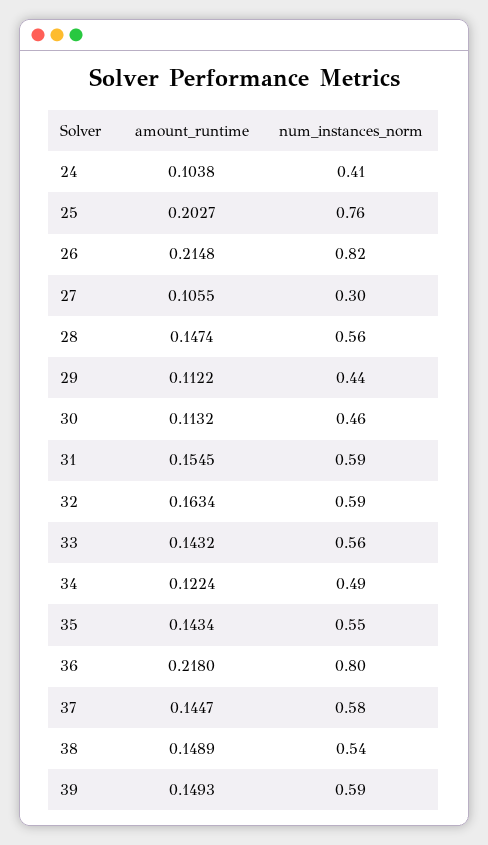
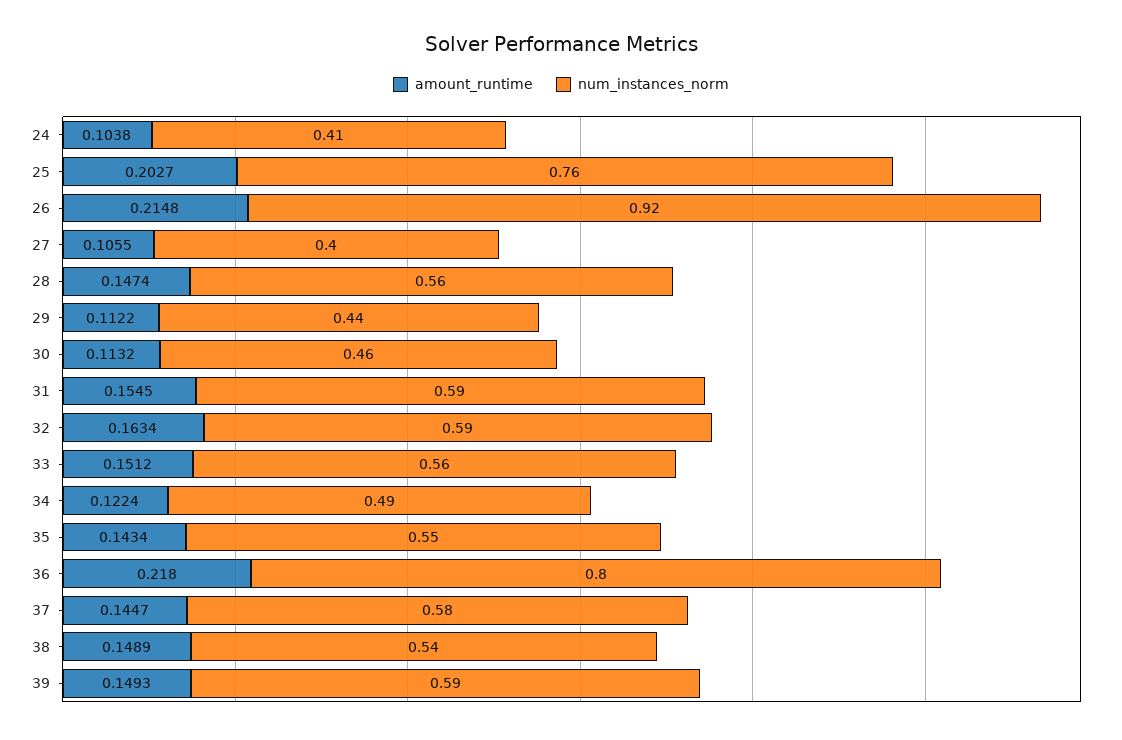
num_instances_norm, 26: 0.82 -> 0.92
num_instances_norm, 27: 0.3 -> 0.4
amount_runtime, 33: 0.1432 -> 0.1512

